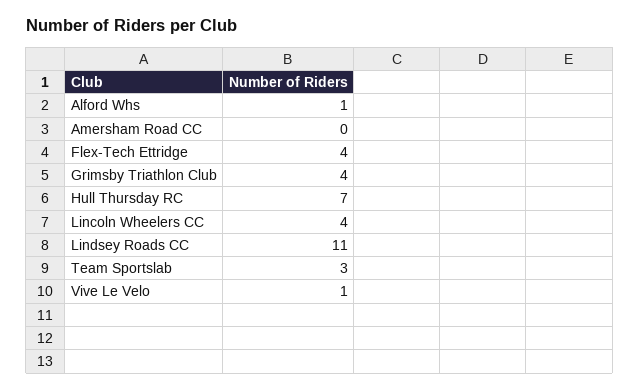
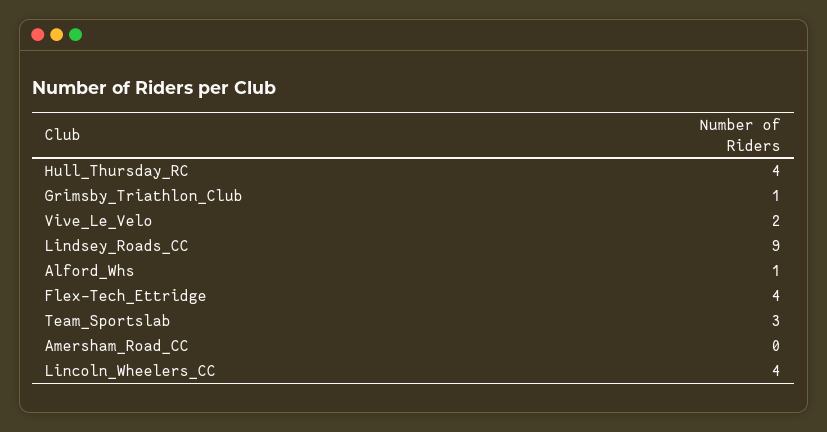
Grimsby Triathlon Club: 4 -> 1
Hull Thursday RC: 7 -> 4
Lindsey Roads CC: 11 -> 9
Vive Le Velo: 1 -> 2

